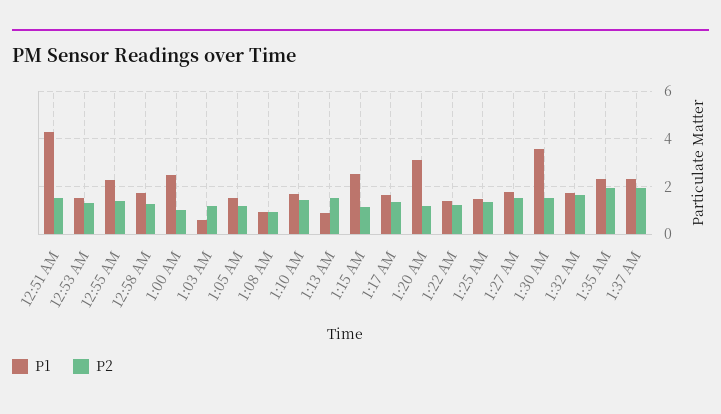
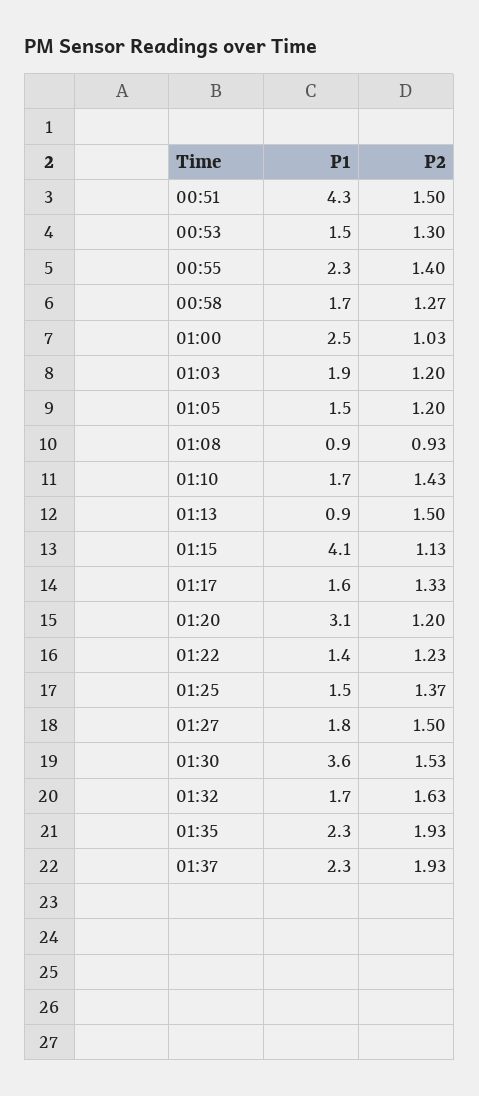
P1, 1:03 AM: 0.5 -> 1.9
P1, 1:15 AM: 2.5 -> 4.1

